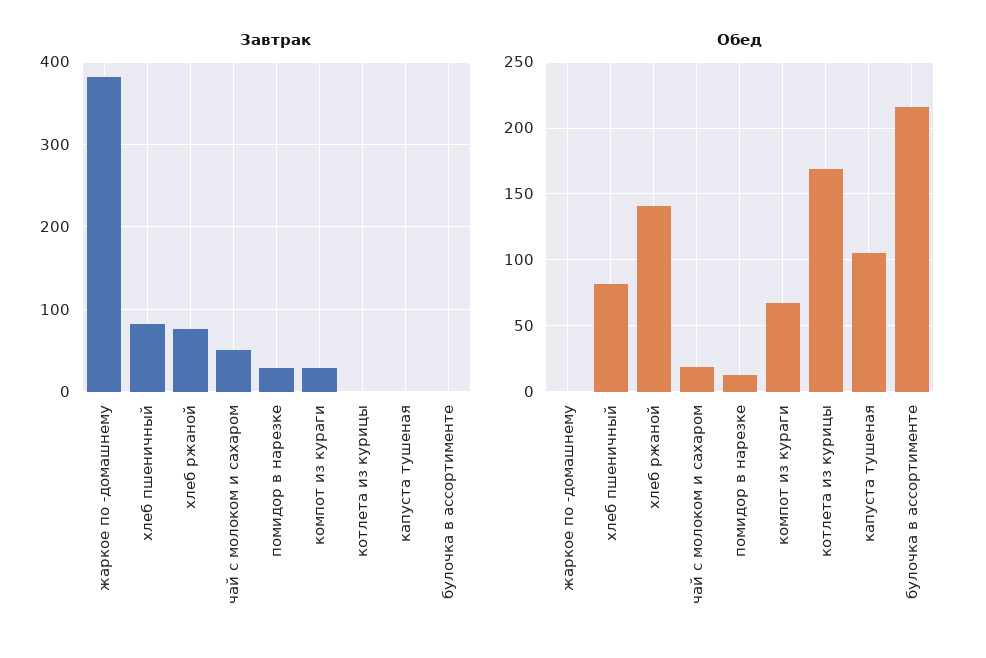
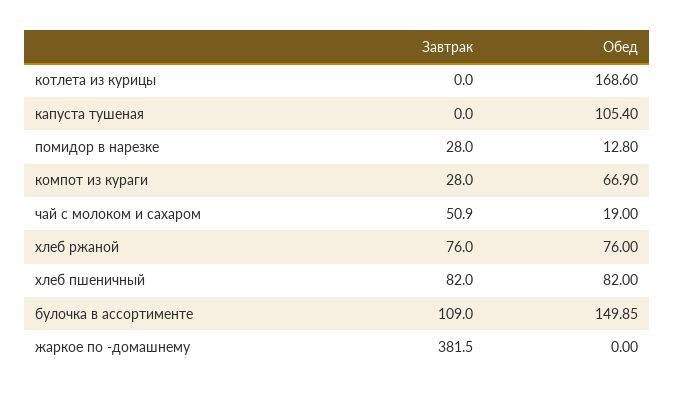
Завтрак, булочка в ассортименте: 0 -> 109
Обед, хлеб ржаной: 140 -> 76
Обед, булочка в ассортименте: 215 -> 149.85

